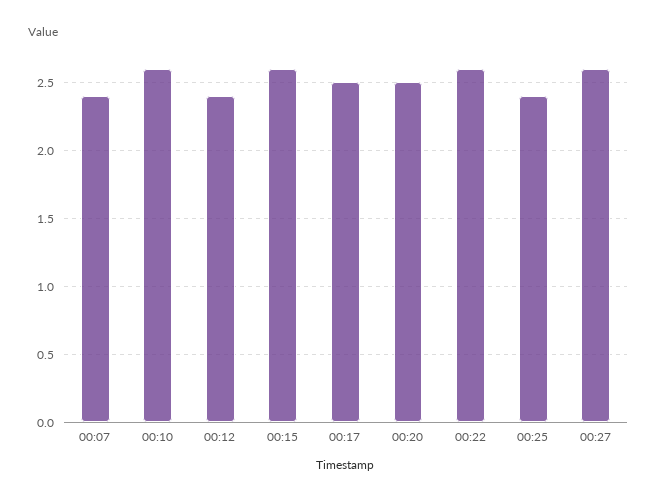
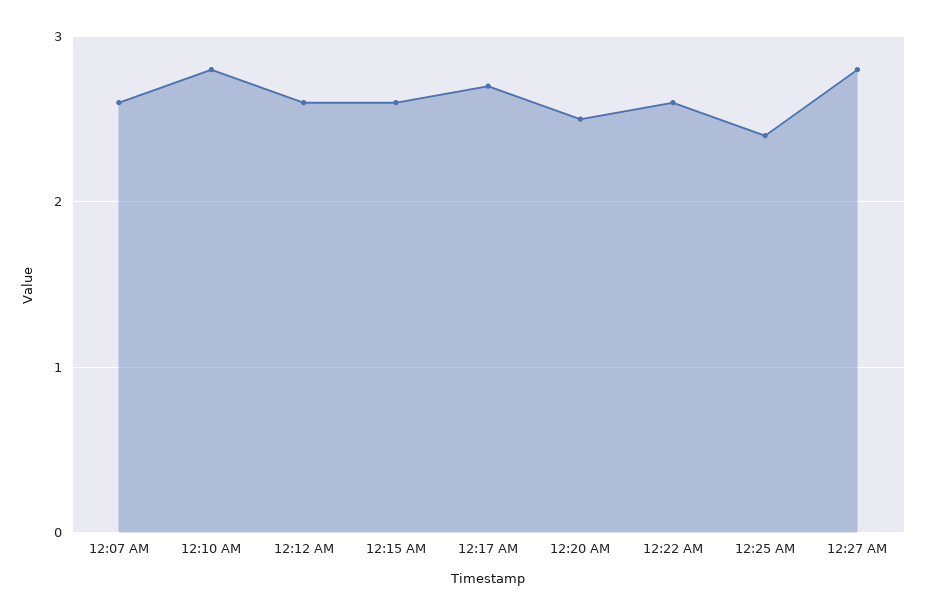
00:07: 2.4 -> 2.6
00:10: 2.6 -> 2.8
00:12: 2.4 -> 2.6
00:17: 2.5 -> 2.7
00:27: 2.6 -> 2.8

